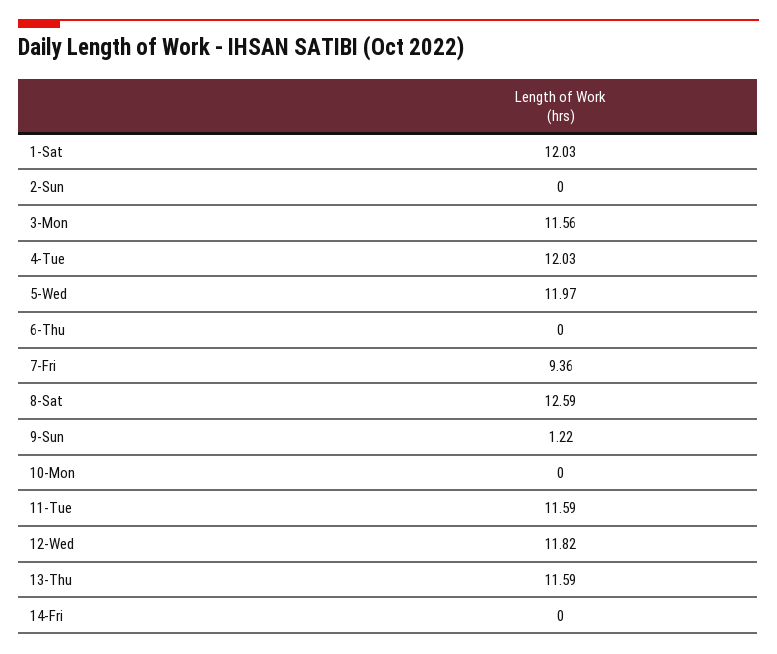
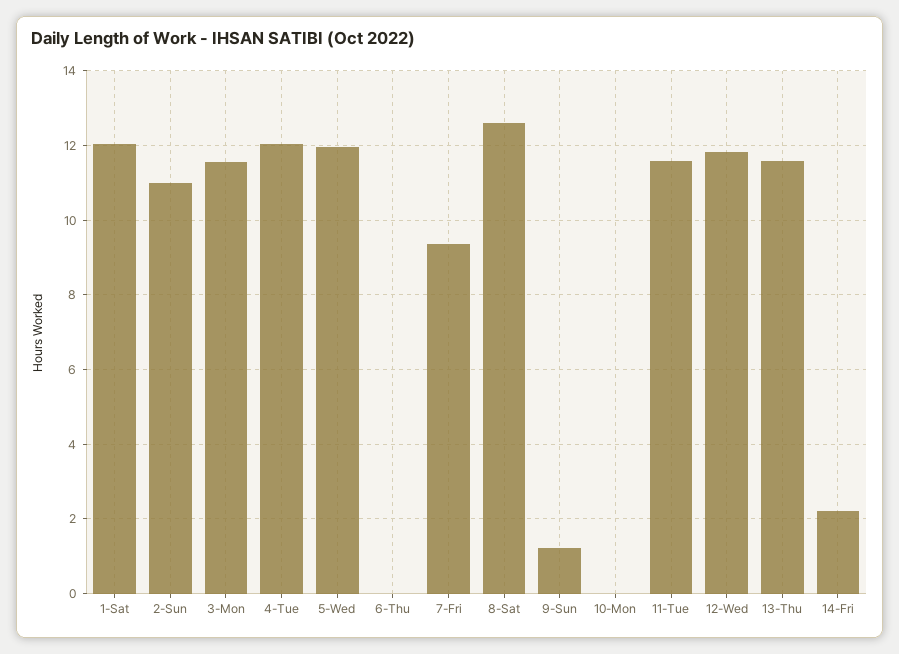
2-Sun: 0 -> 11
14-Fri: 0 -> 2.2

